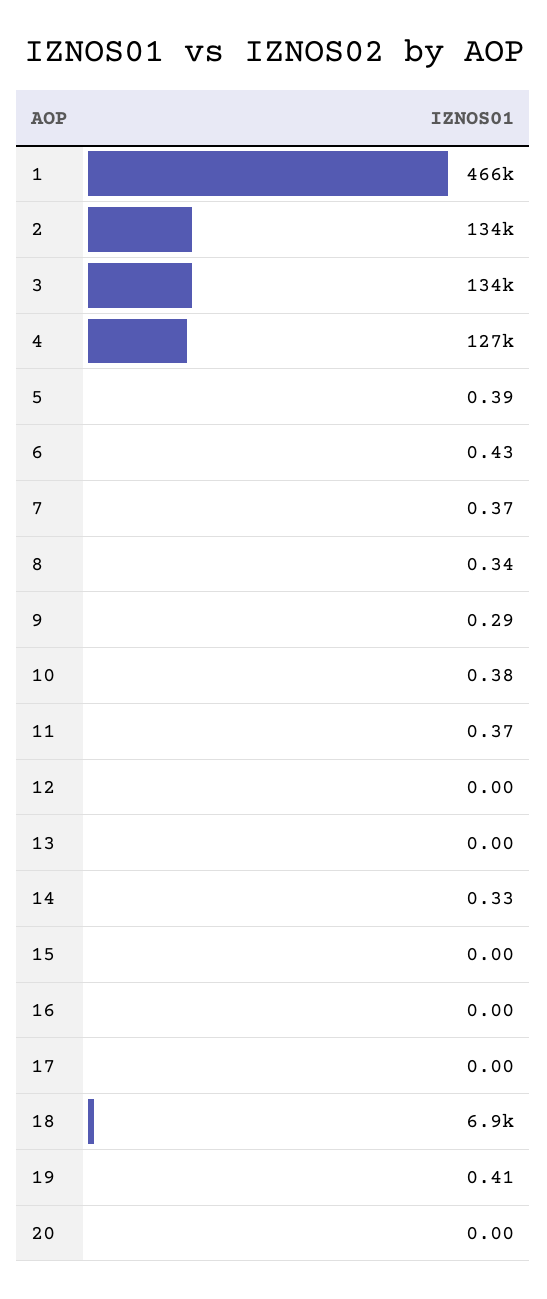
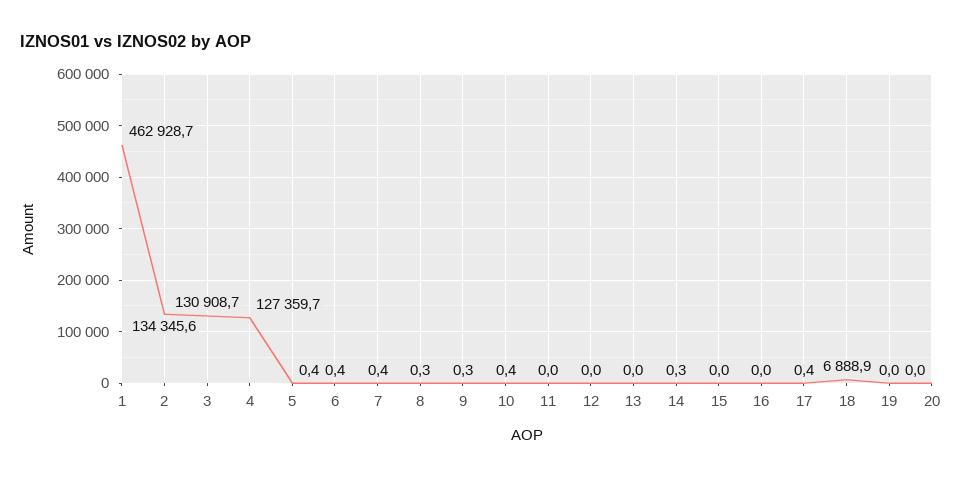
1: 466000 -> 462928.7
3: 134000 -> 130908.7
11: 0.37 -> 0
17: 0 -> 0.4
19: 0.41 -> 0

